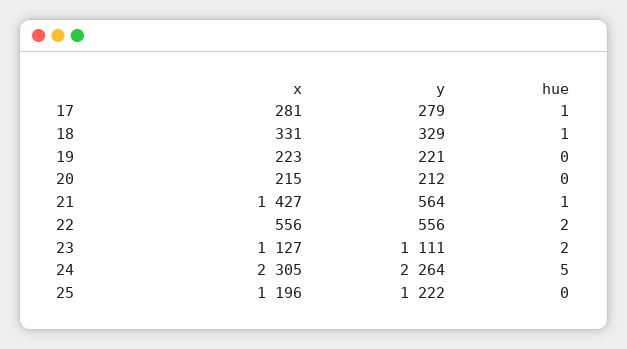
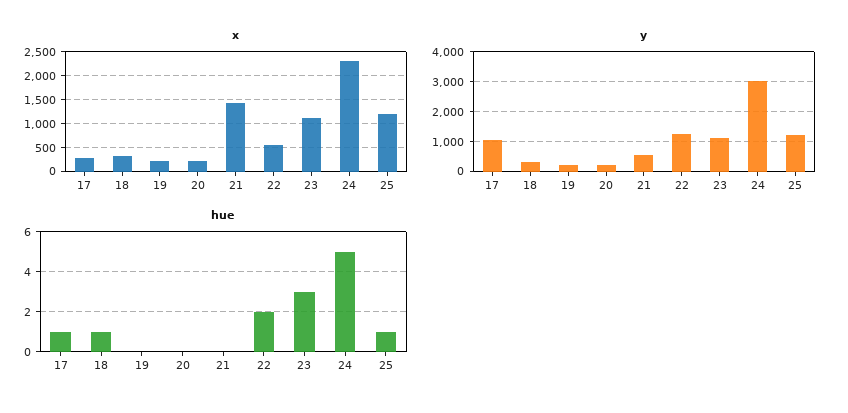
y, 17: 279 -> 1000
hue, 21: 1 -> 0
y, 22: 556 -> 1250
hue, 23: 2 -> 3
y, 24: 2264 -> 3000
hue, 25: 0 -> 1

